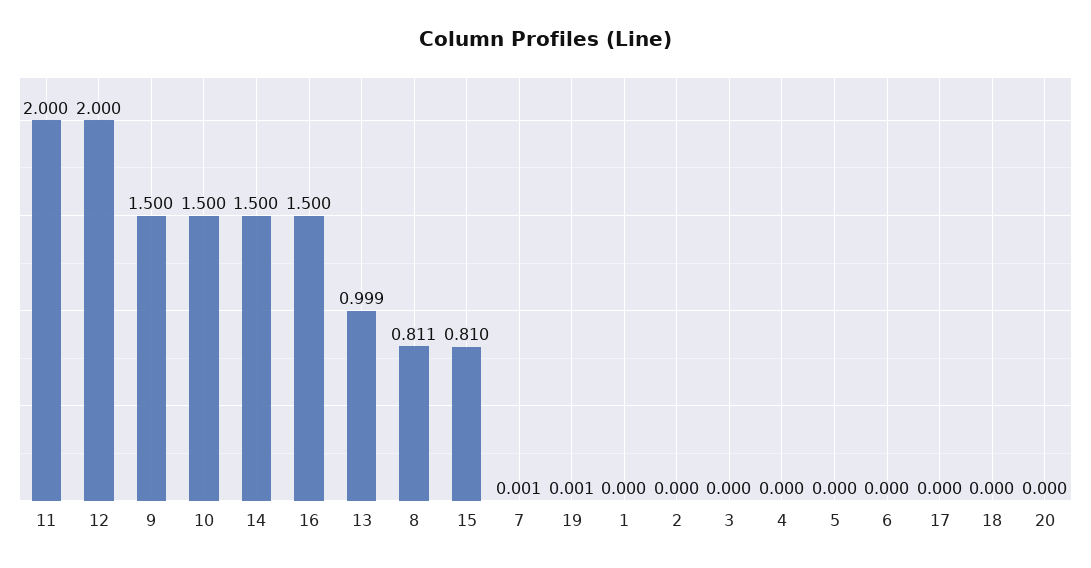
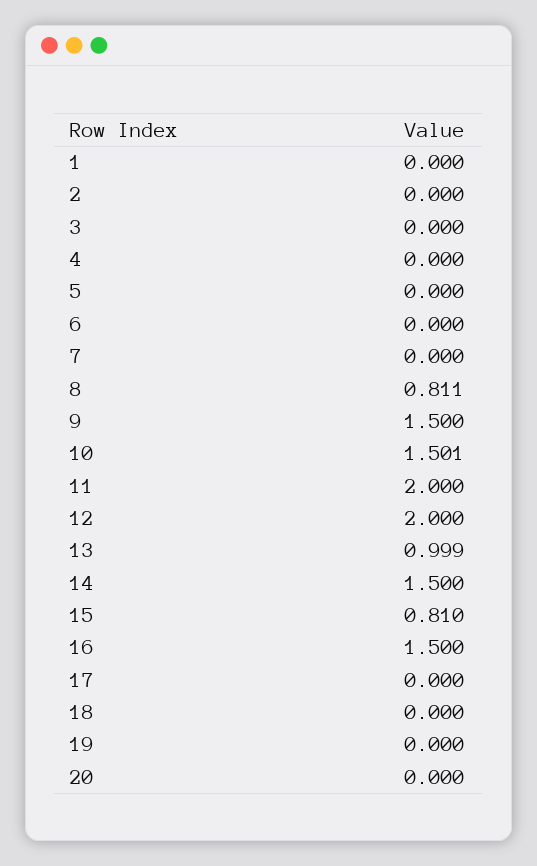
10: 1.5 -> 1.501
7: 0.001 -> 0
19: 0.001 -> 0

